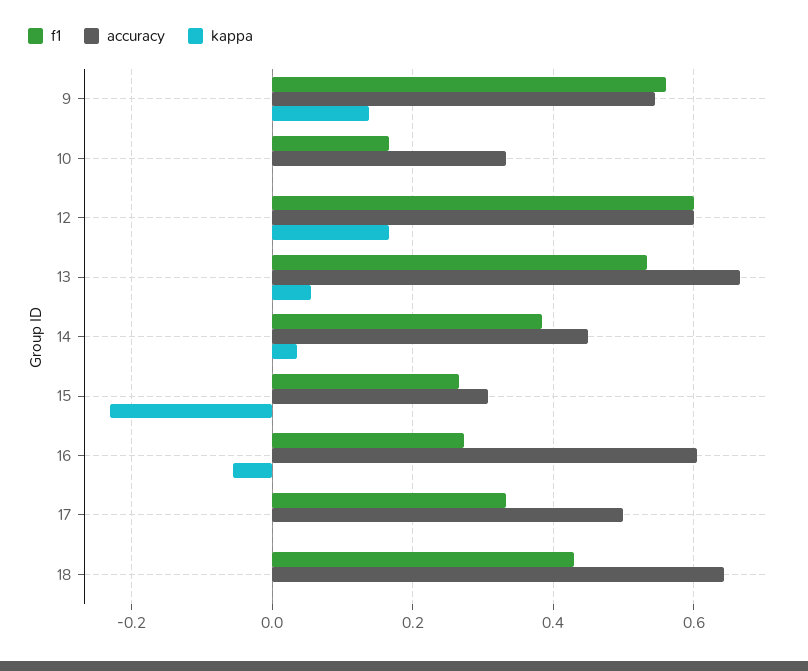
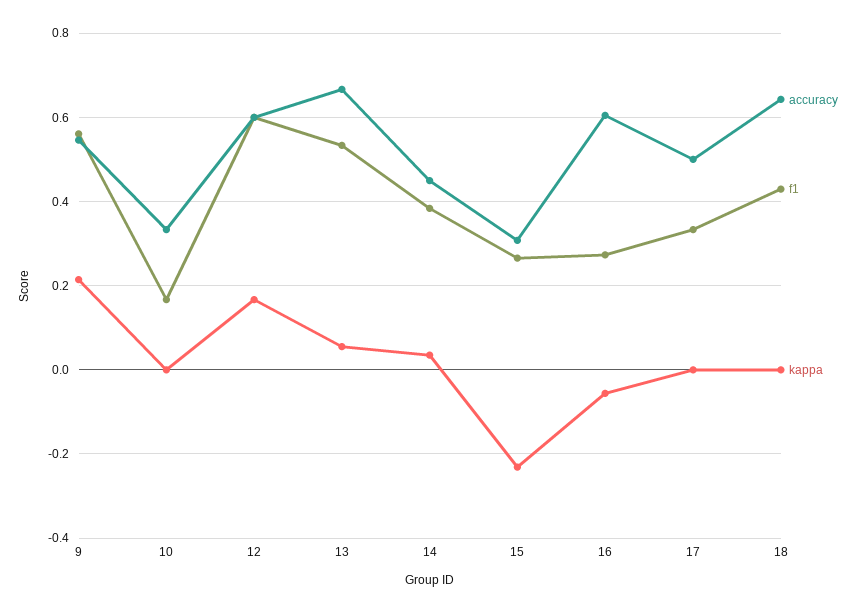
kappa, 9: 0.14 -> 0.22

